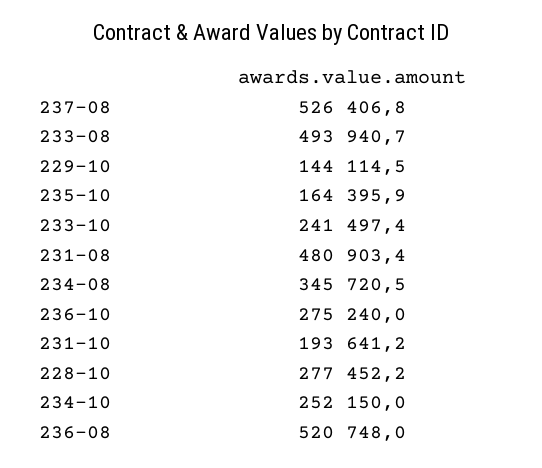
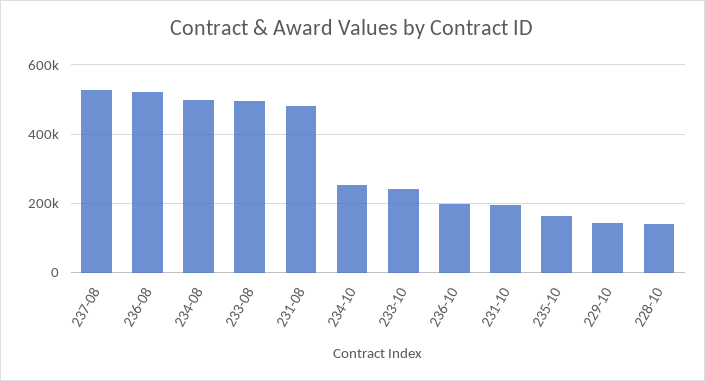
234-08: 345720.5 -> 500000
236-10: 275240 -> 200000
228-10: 277452.2 -> 140000

